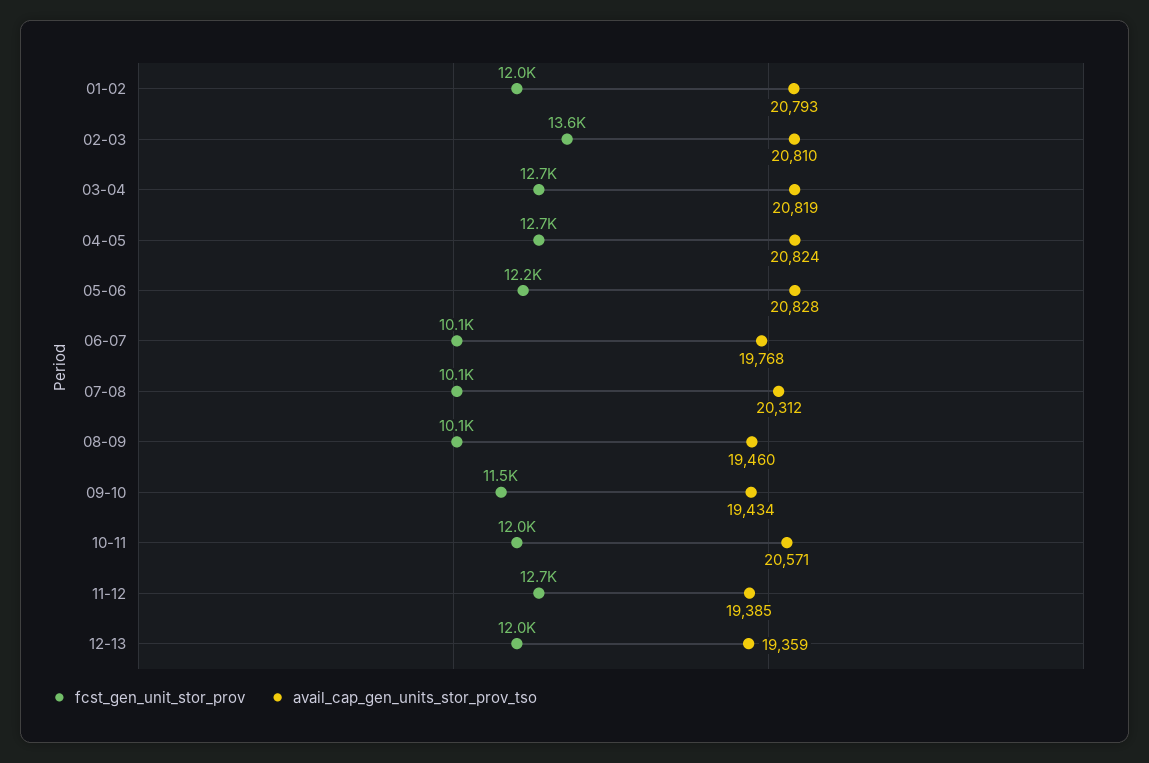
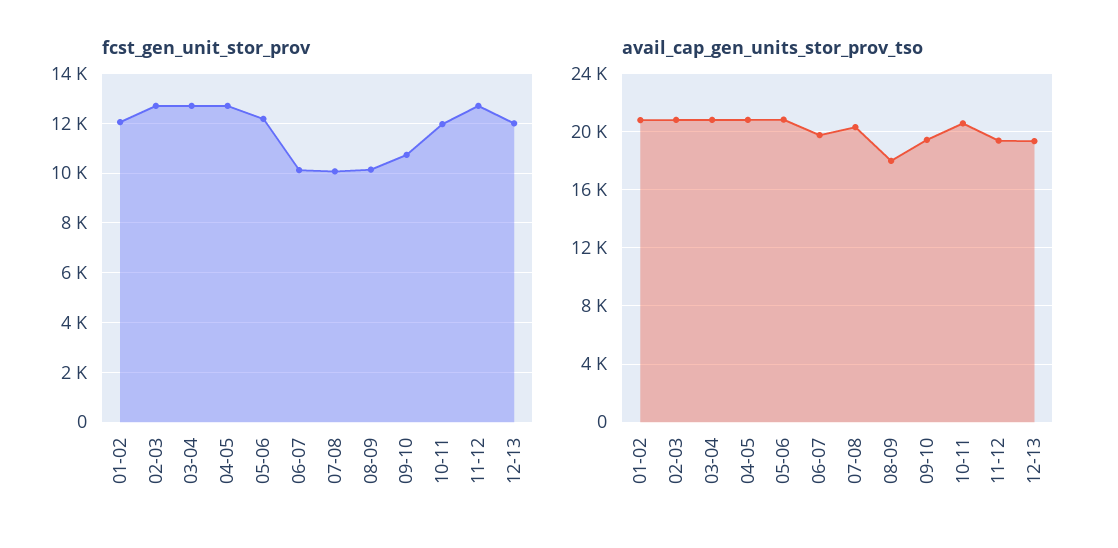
fcst_gen_unit_stor_prov, 02-03: 13600 -> 12750
avail_cap_gen_units_stor_prov_tso, 08-09: 19460 -> 18000
fcst_gen_unit_stor_prov, 09-10: 11500 -> 10750

